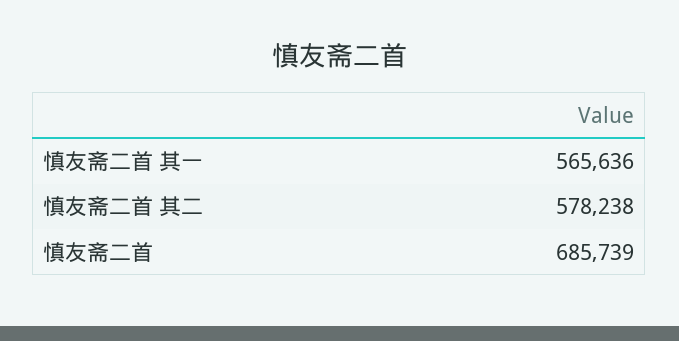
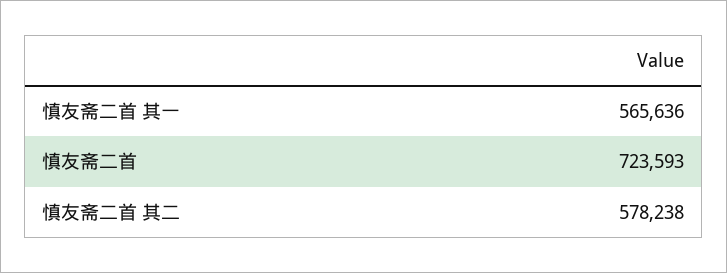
慎友斋二首: 685739 -> 723593

